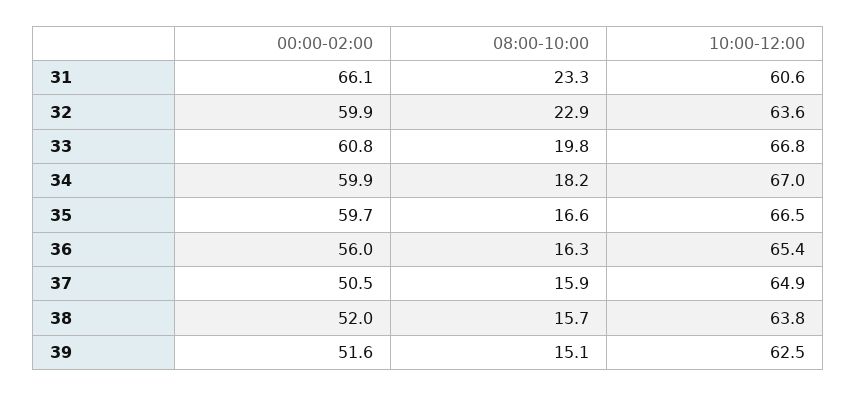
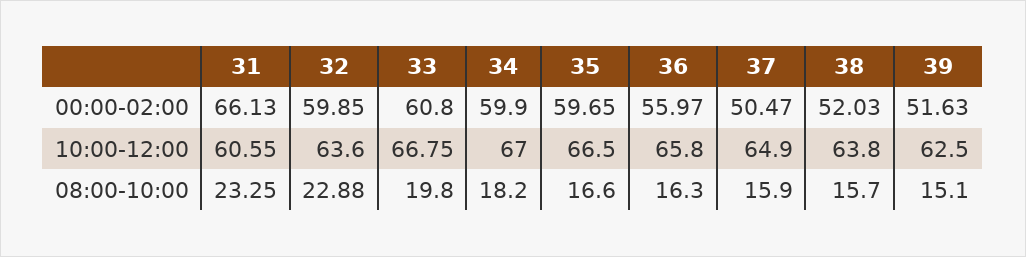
10:00-12:00, 36: 65.4 -> 65.8

